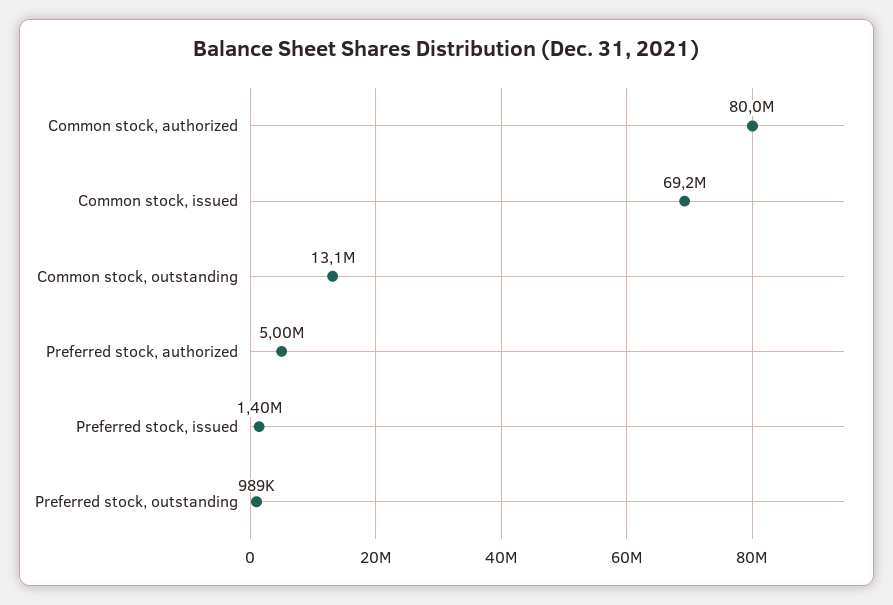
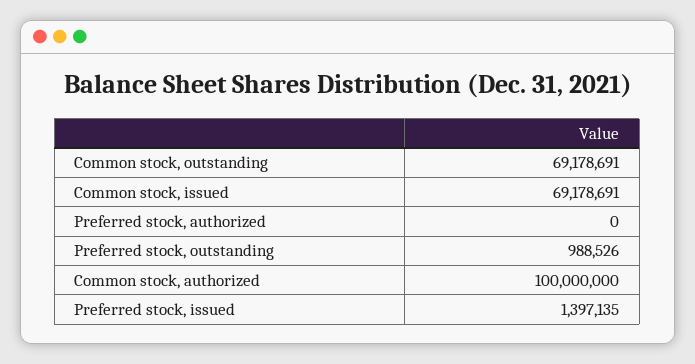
Common stock, authorized: 80000000 -> 100000000
Common stock, outstanding: 13100000 -> 69178691
Preferred stock, authorized: 5000000 -> 0

